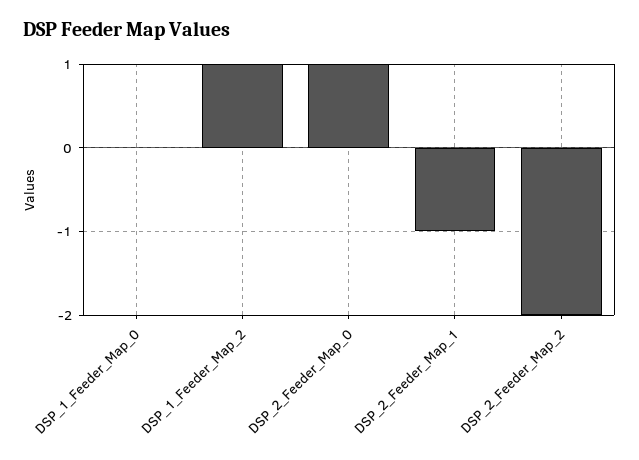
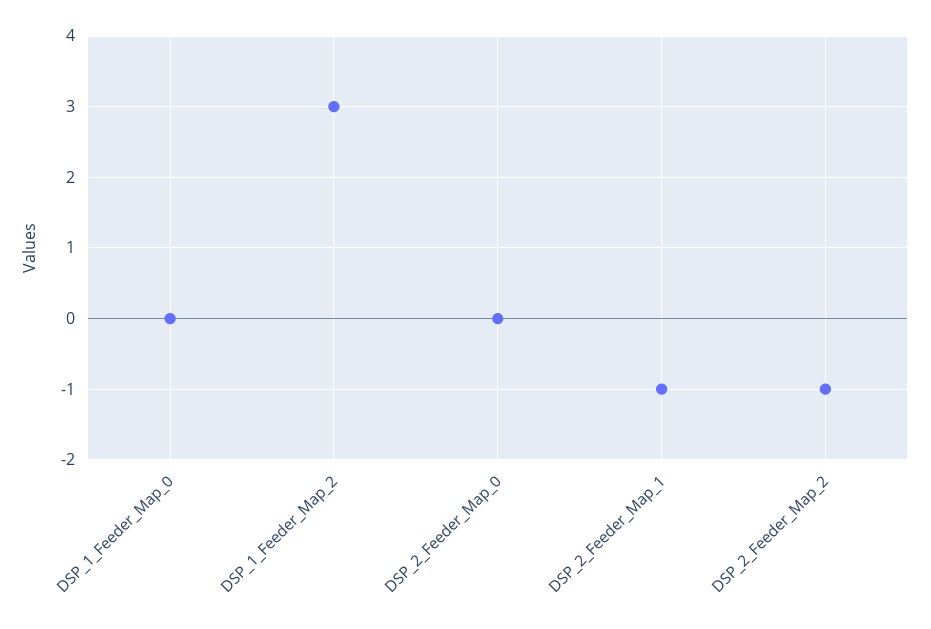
DSP_1_Feeder_Map_2: 1 -> 3
DSP_2_Feeder_Map_0: 1 -> 0
DSP_2_Feeder_Map_2: -2 -> -1

